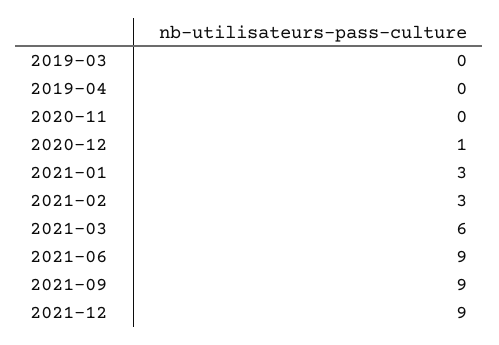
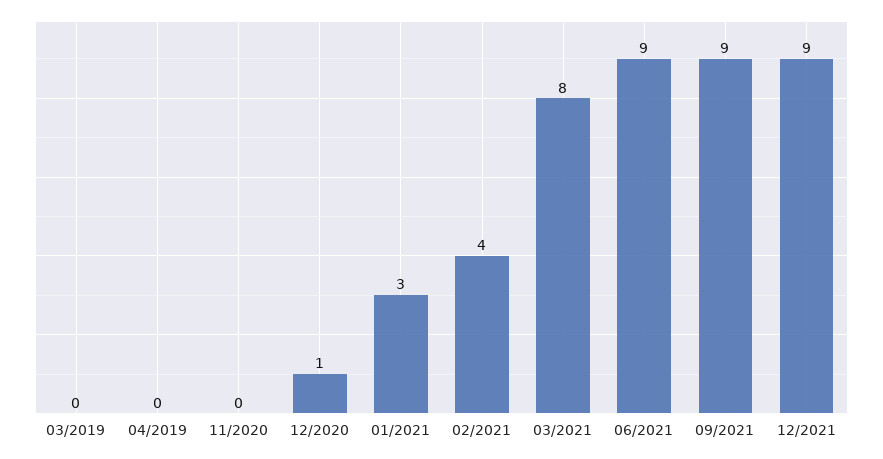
2021-02: 3 -> 4
2021-03: 6 -> 8

